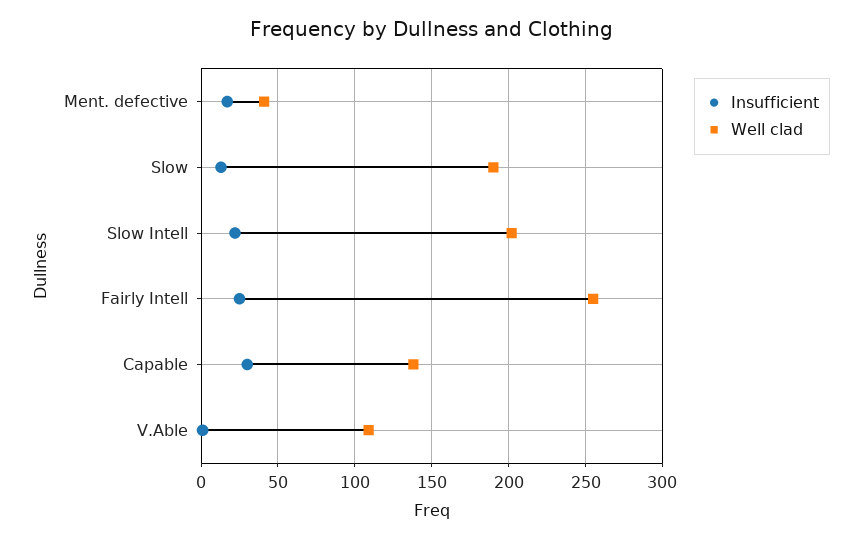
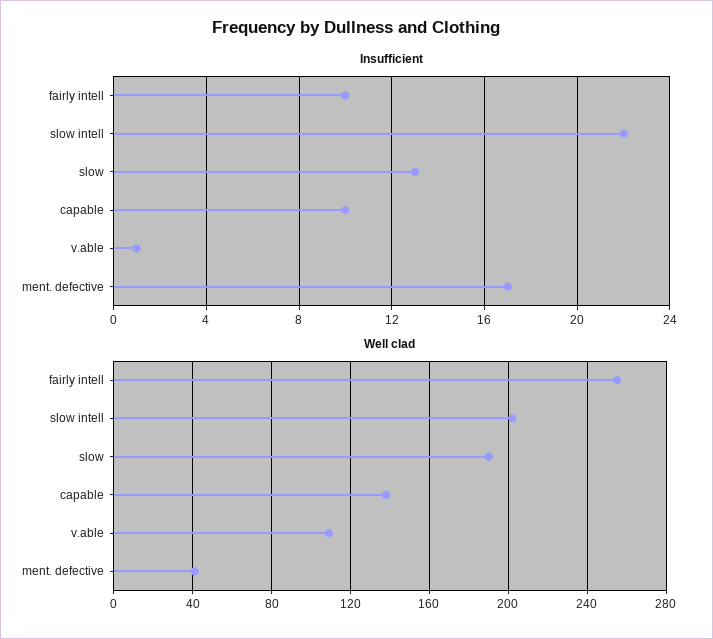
Insufficient, Fairly Intell: 25 -> 10
Insufficient, Capable: 30 -> 10

